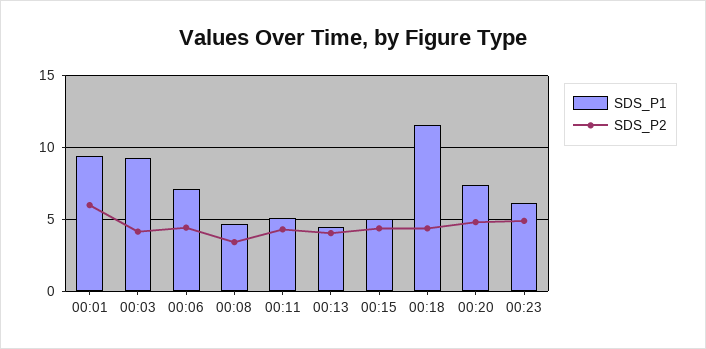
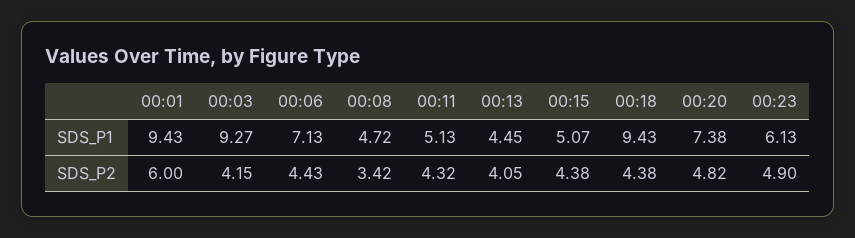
SDS_P1, 00:18: 11.5 -> 9.43

